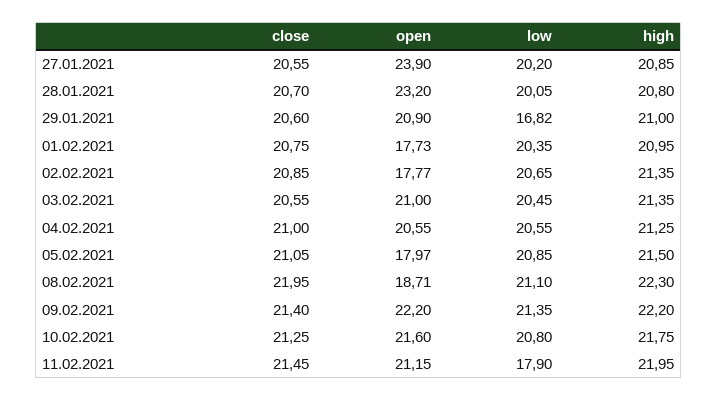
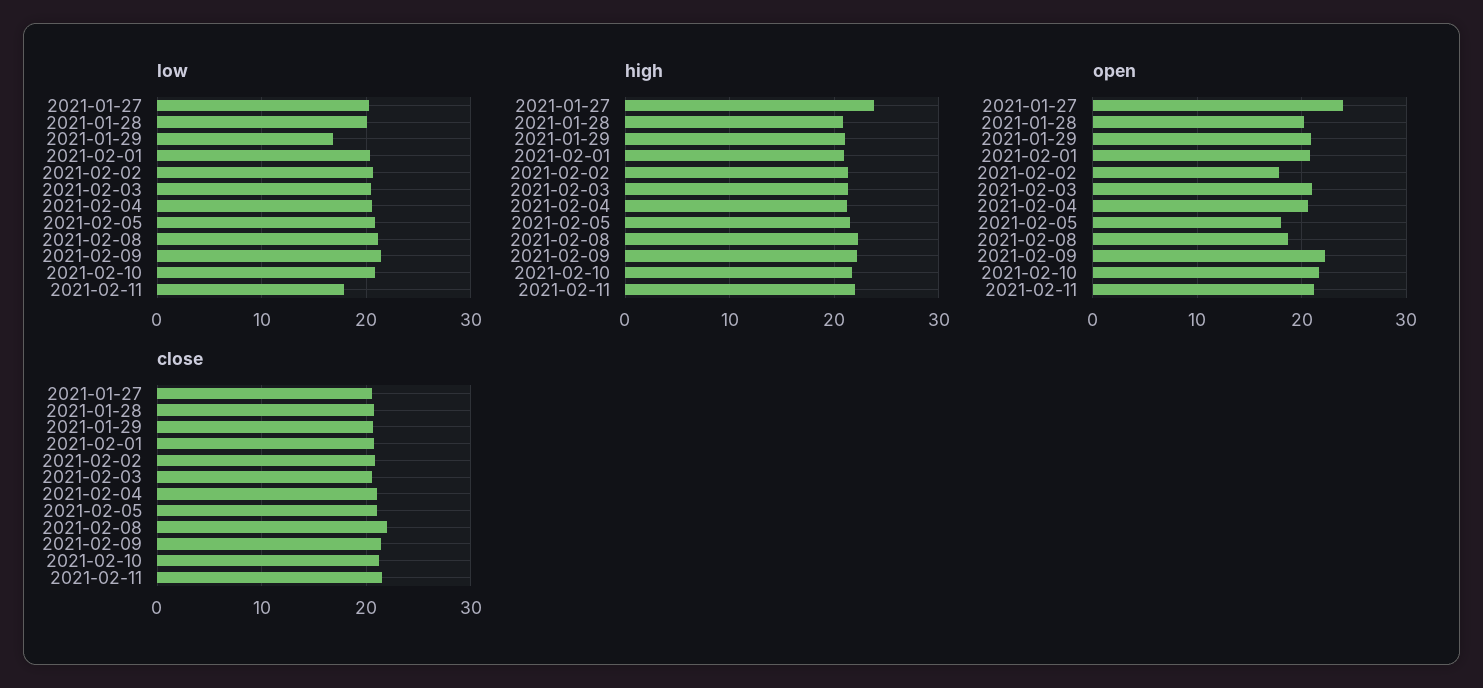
high, 27.01.2021: 20.85 -> 24
open, 28.01.2021: 23.2 -> 20
open, 01.02.2021: 17.73 -> 21

